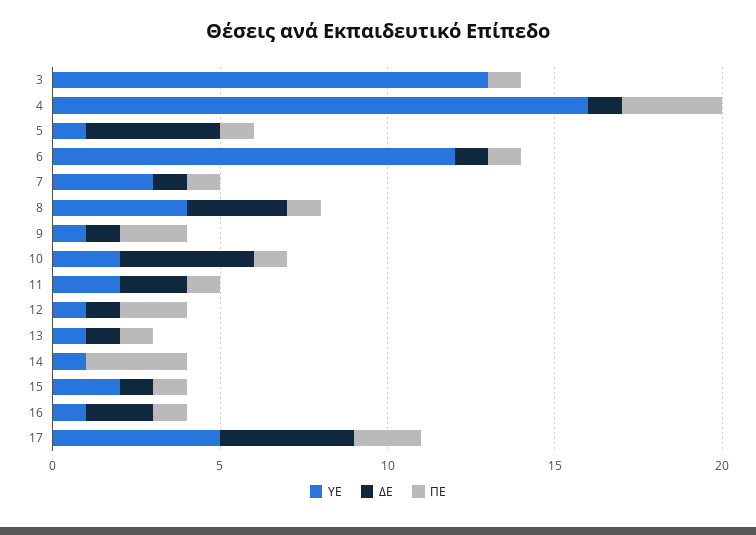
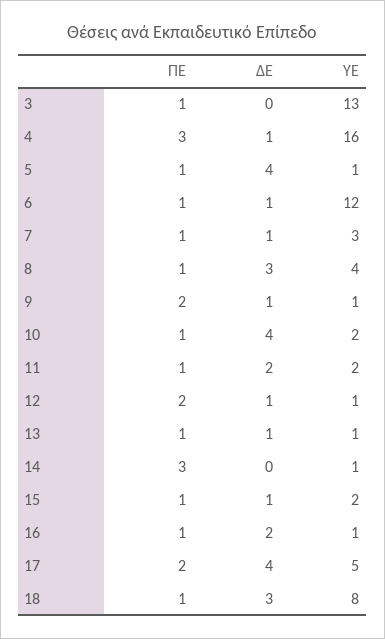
ΠΕ, 18: none -> 1
ΔΕ, 18: none -> 3
ΥΕ, 18: none -> 8

